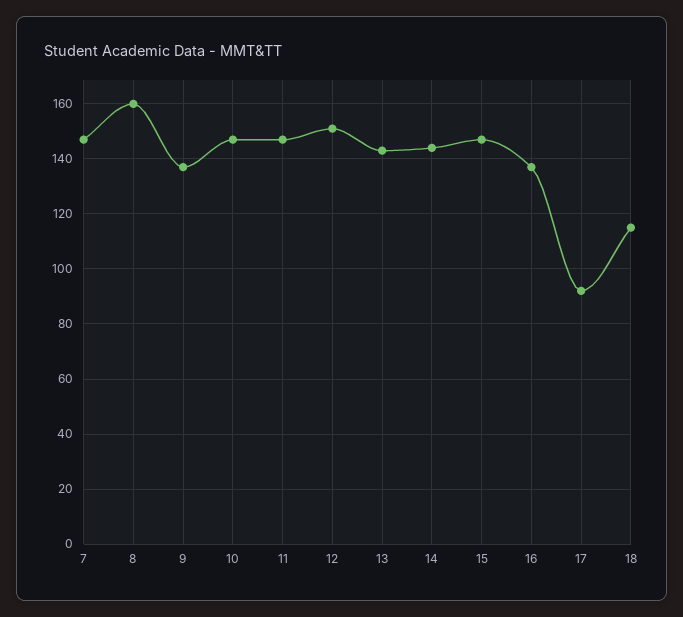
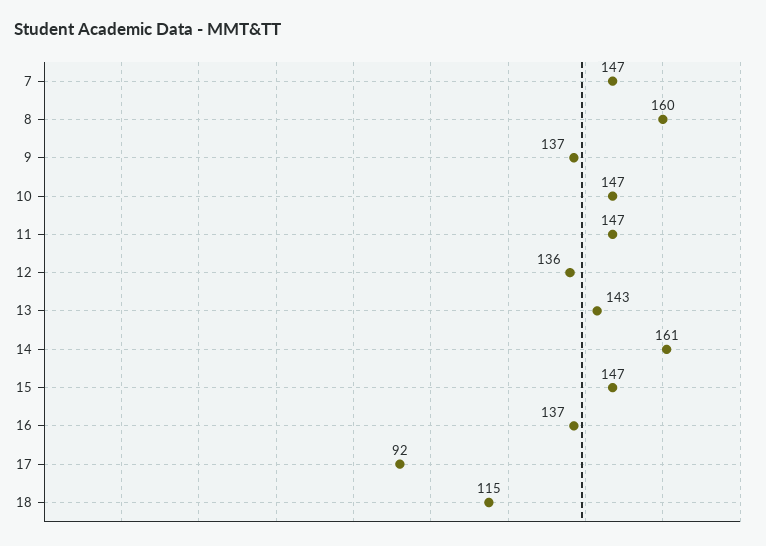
12: 150 -> 136
14: 145 -> 161

